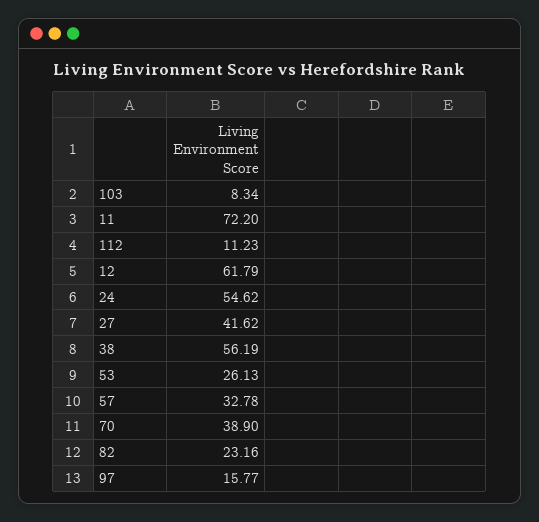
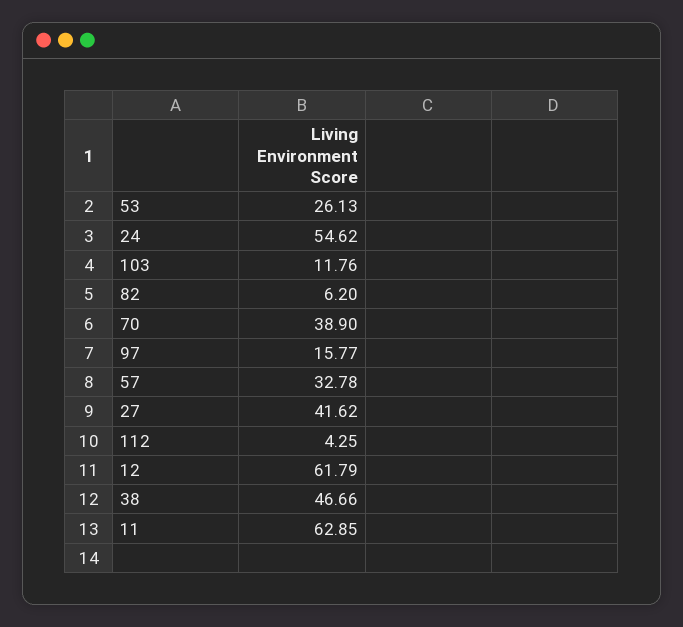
103: 8.34 -> 11.76
11: 72.2 -> 62.85
112: 11.23 -> 4.25
38: 56.19 -> 46.66
82: 23.16 -> 6.2

